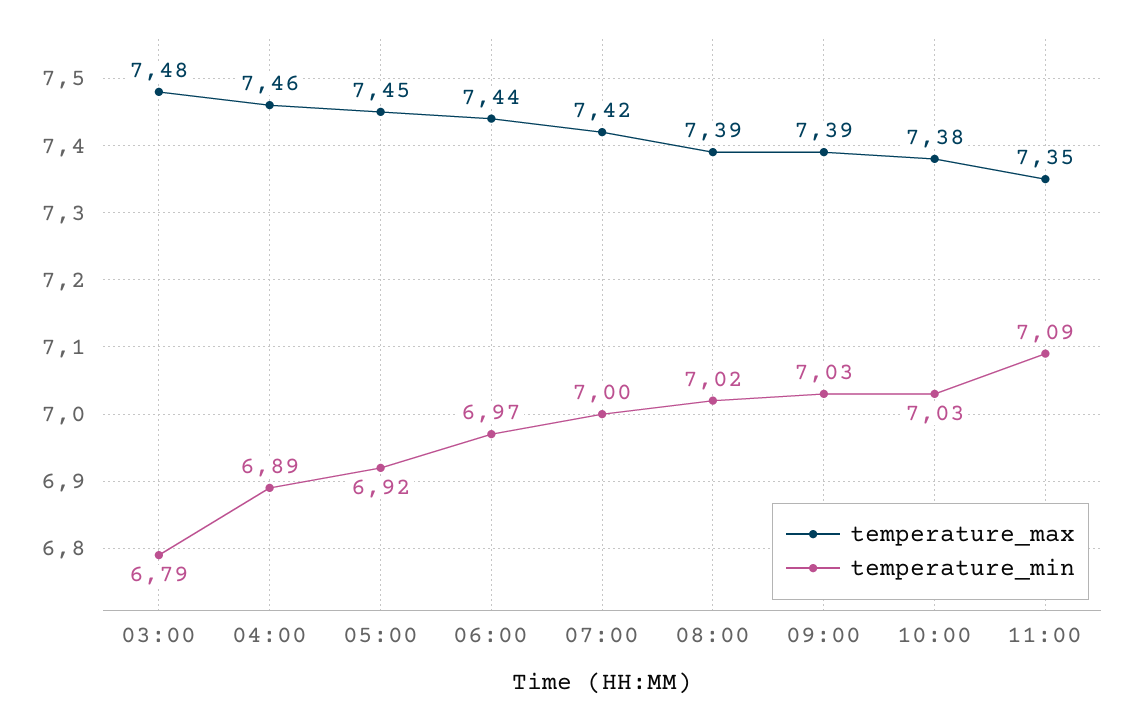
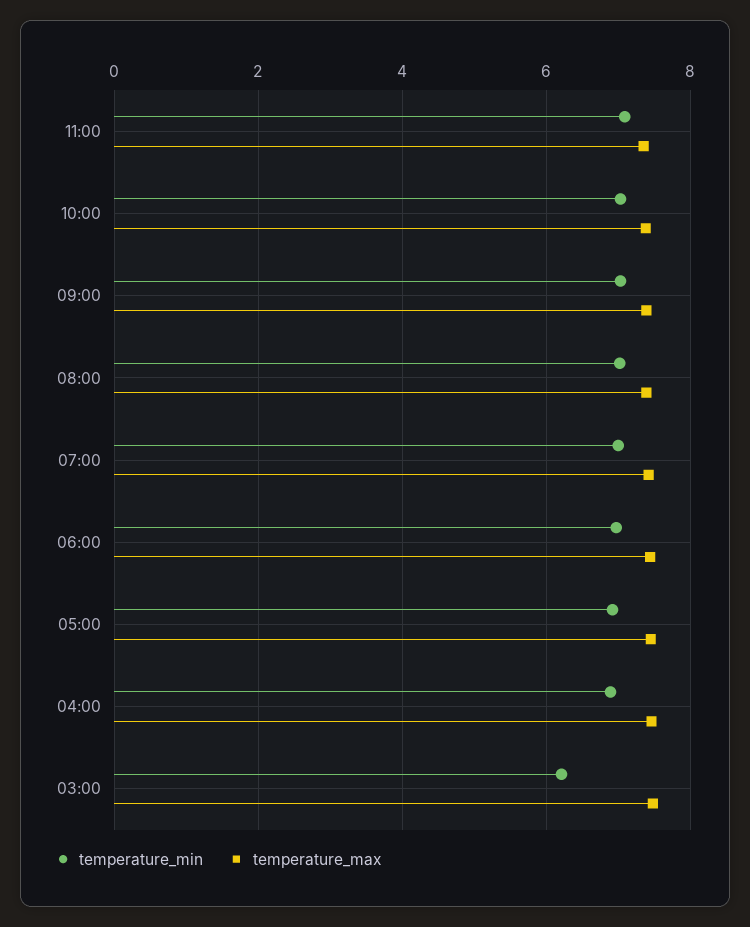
temperature_min, 03:00: 6.79 -> 6.2

